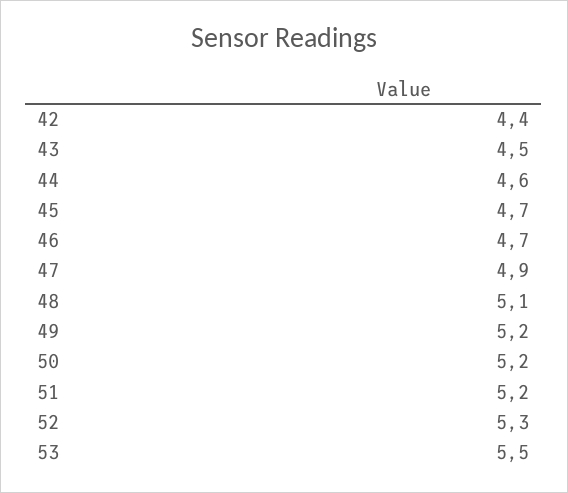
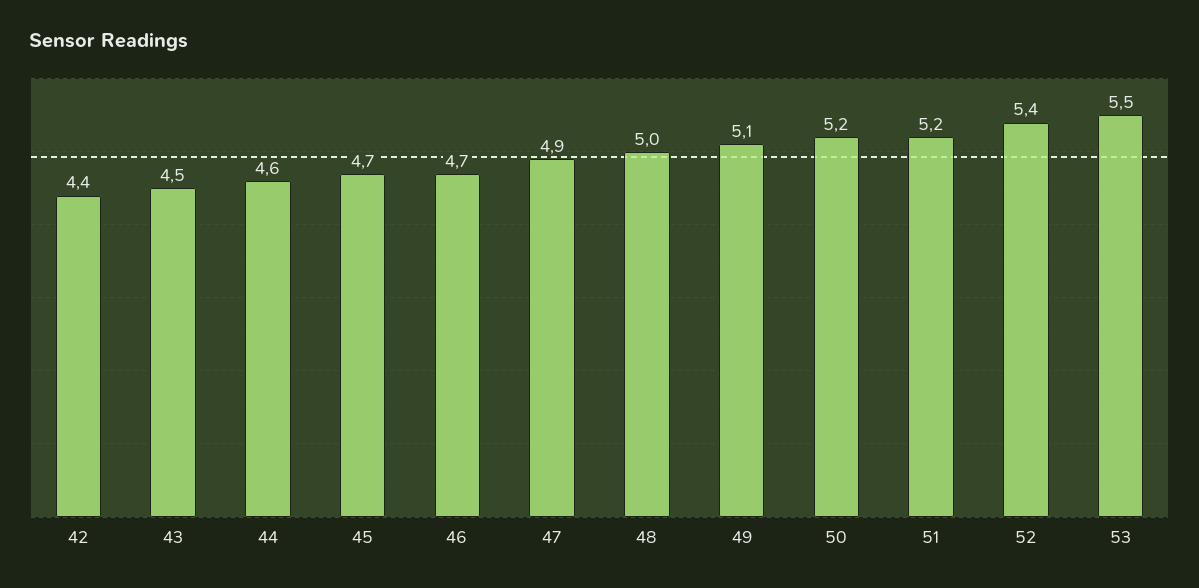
48: 5.1 -> 5
49: 5.2 -> 5.1
52: 5.3 -> 5.4

